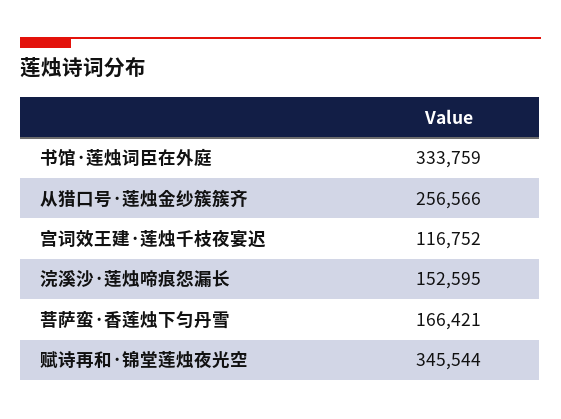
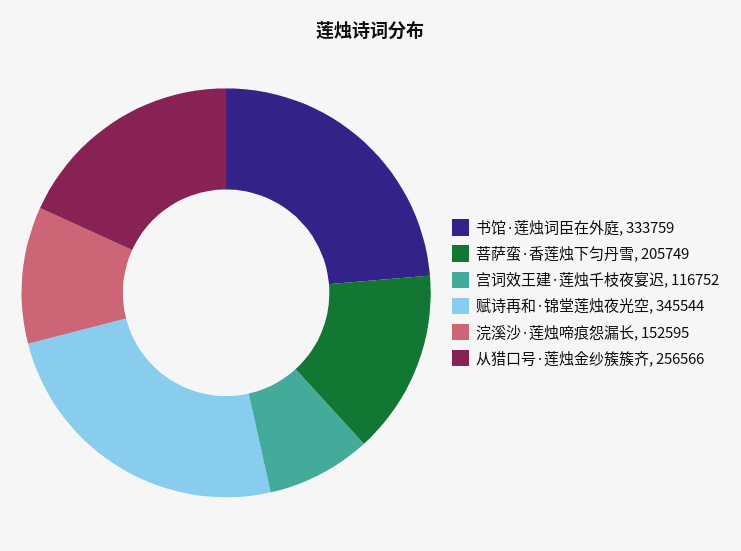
菩萨蛮·香莲烛下匀丹雪: 166421 -> 205749

